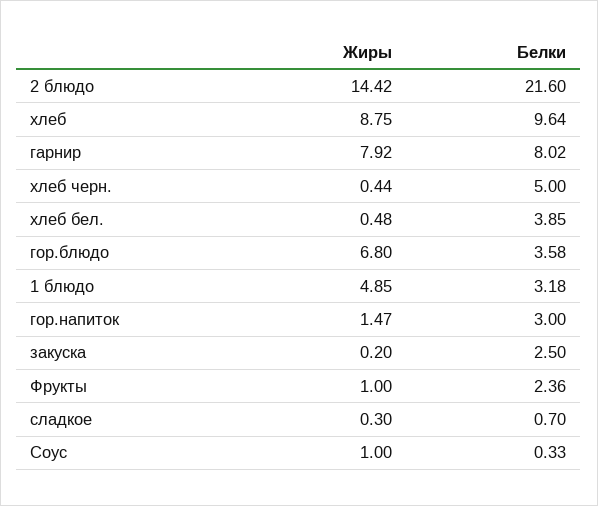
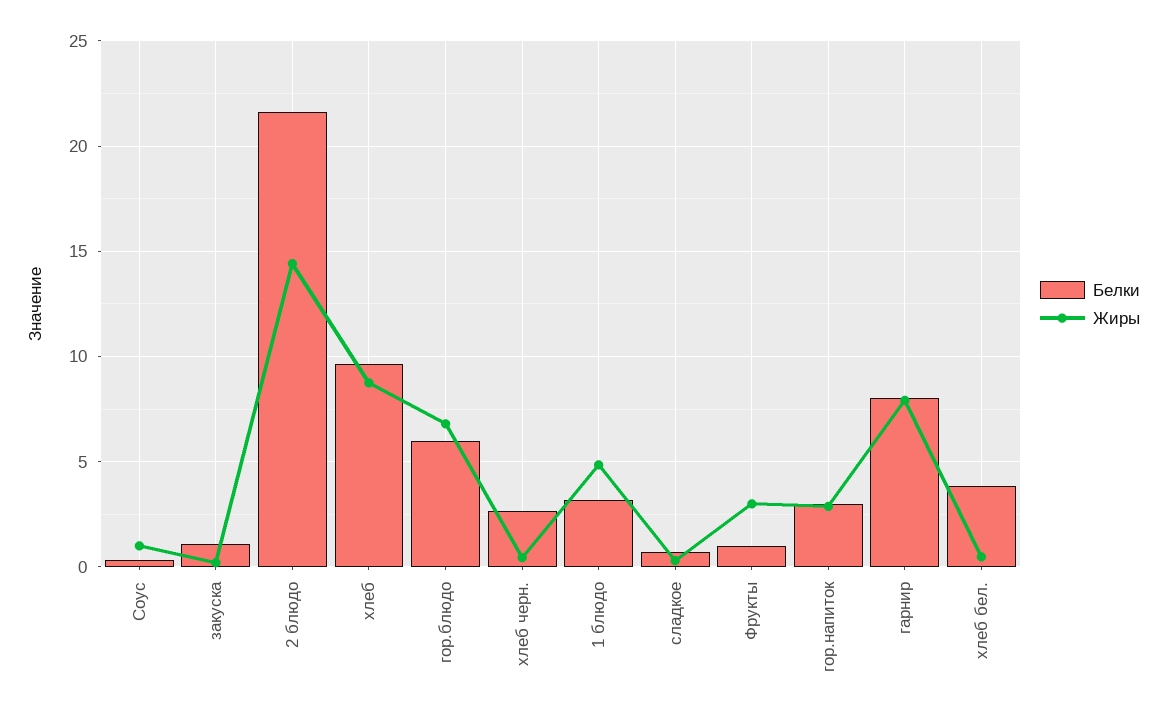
Белки, хлеб черн.: 5 -> 2.5
Белки, гор.блюдо: 3.58 -> 6
Жиры, гор.напиток: 1.47 -> 3
Белки, закуска: 2.5 -> 1
Жиры, Фрукты: 1 -> 3
Белки, Фрукты: 2.36 -> 1

